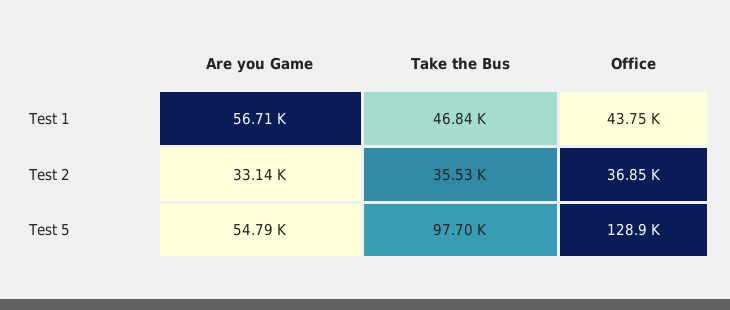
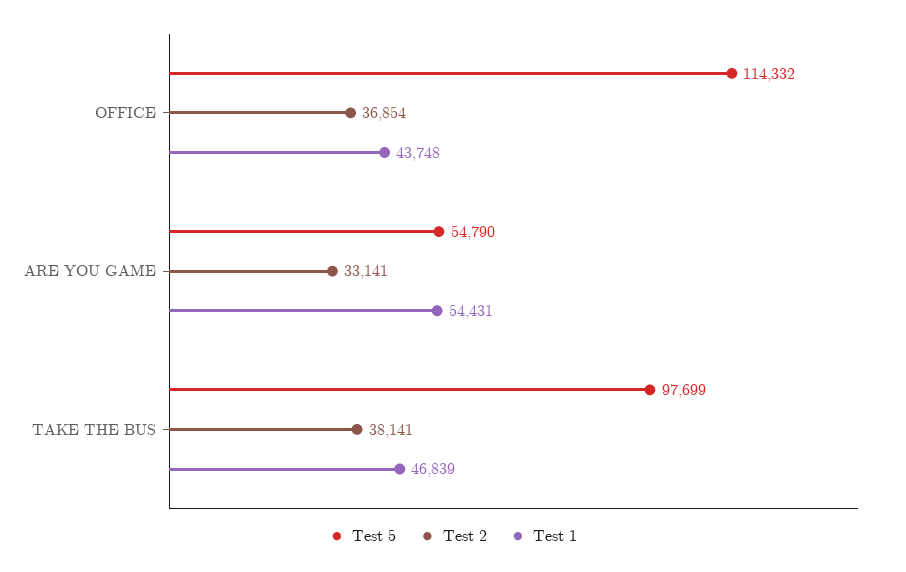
Test 1, Are you Game: 56710 -> 54431
Test 2, Take the Bus: 35530 -> 38141
Test 5, Office: 128900 -> 114332

